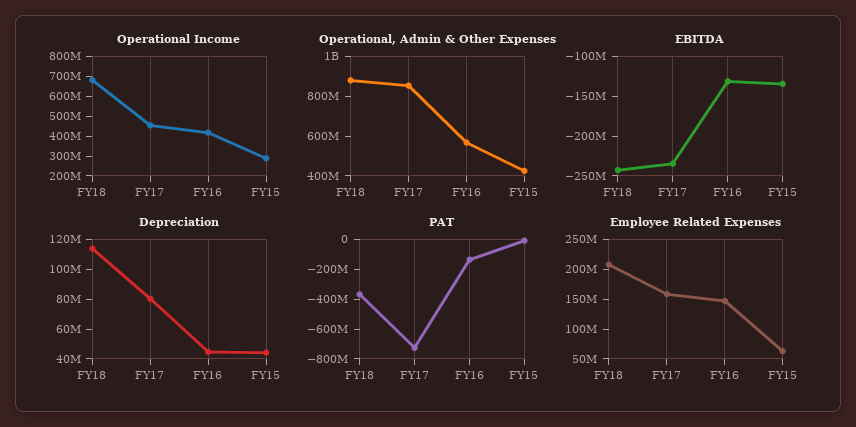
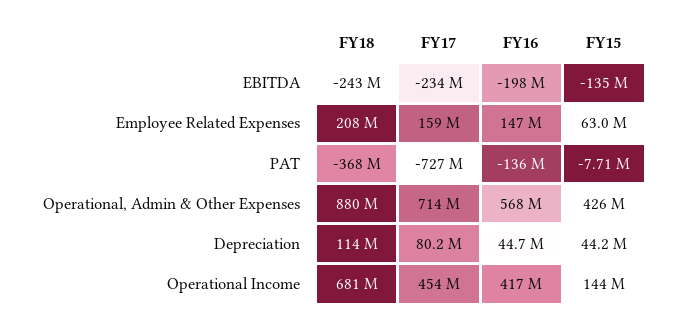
Operational Income, FY15: 300000000 -> 144000000
Operational, Admin & Other Expenses, FY17: 850000000 -> 714000000
EBITDA, FY16: -125000000 -> -198000000

